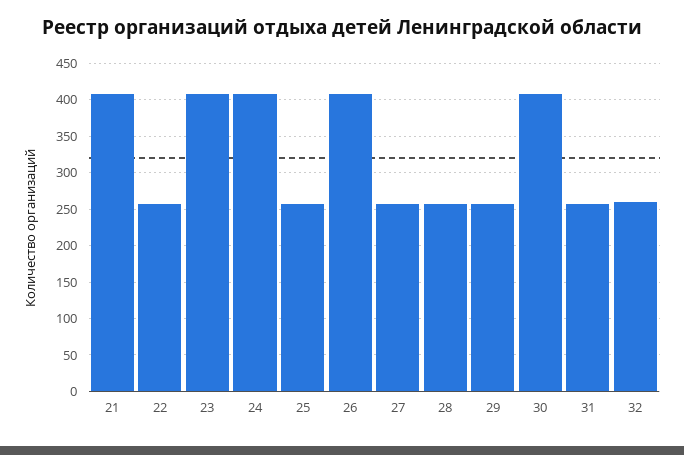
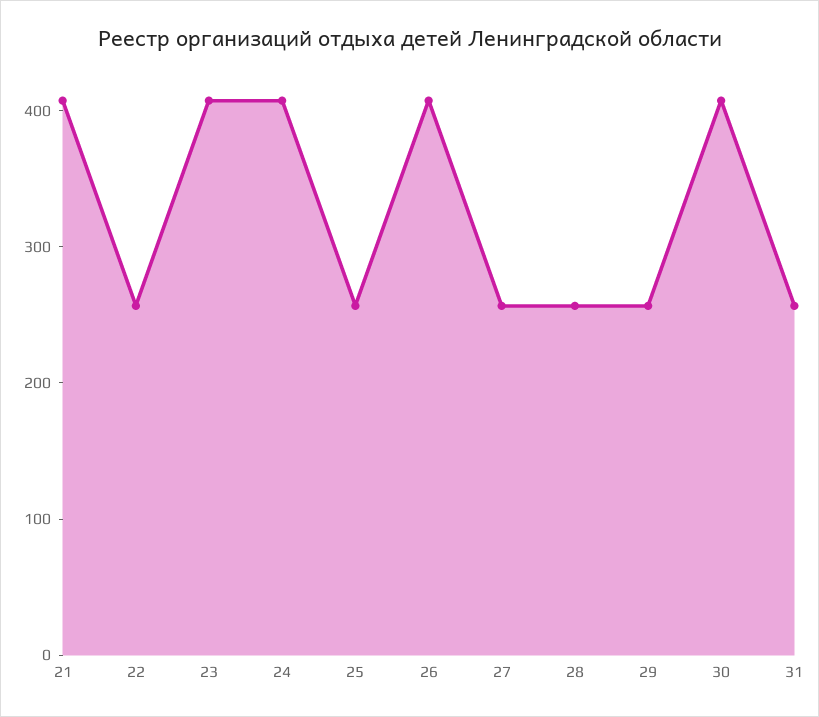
32: 260 -> none

